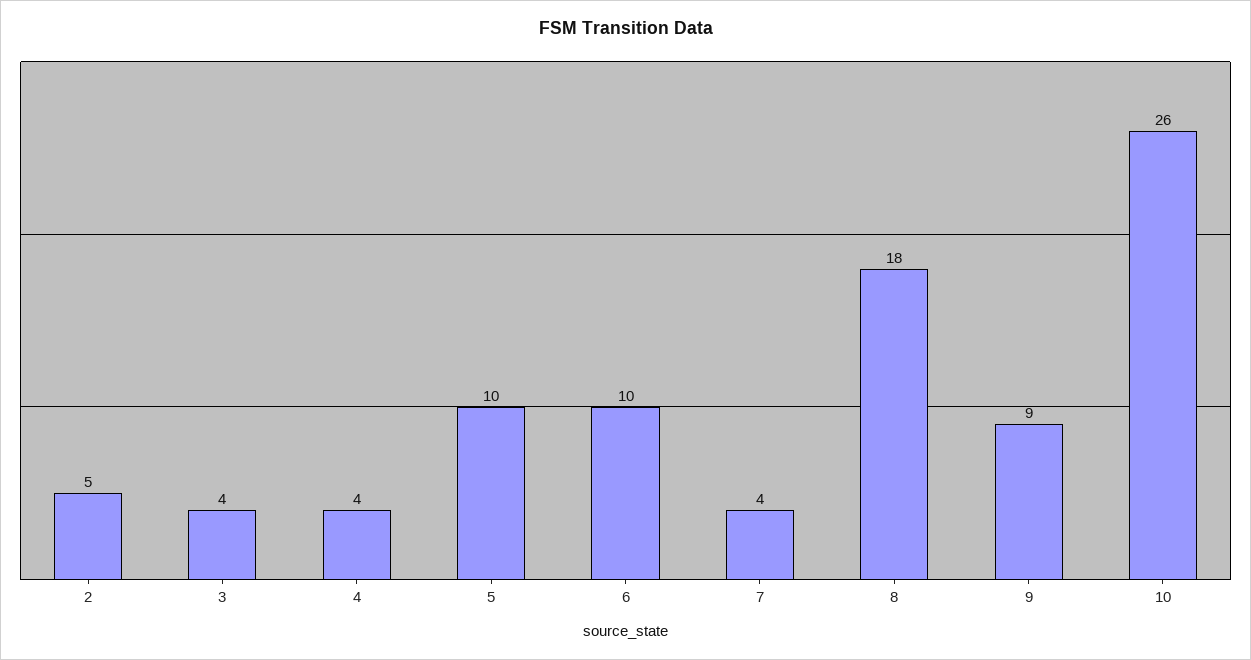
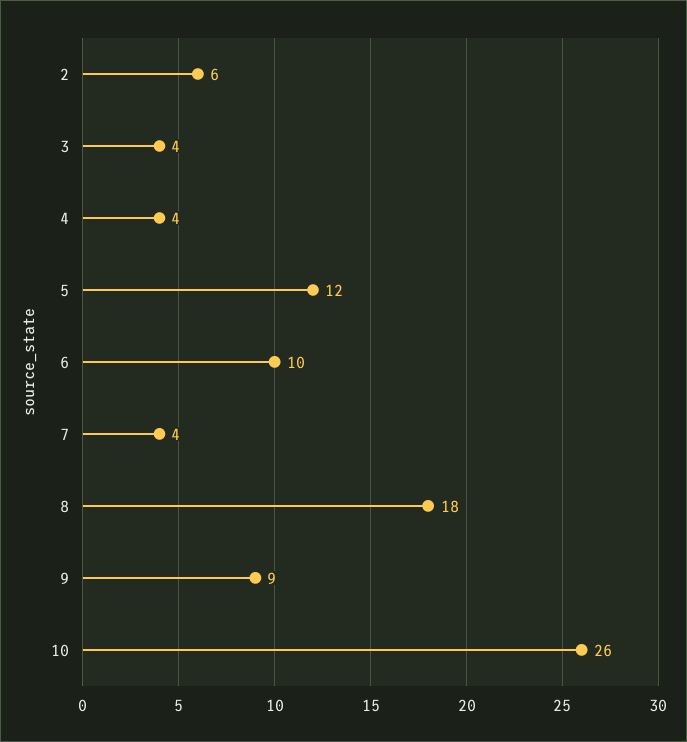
2: 5 -> 6
5: 10 -> 12

